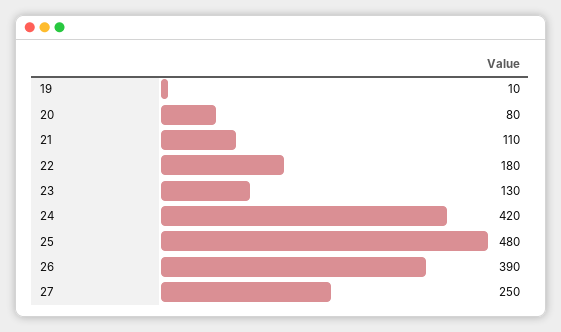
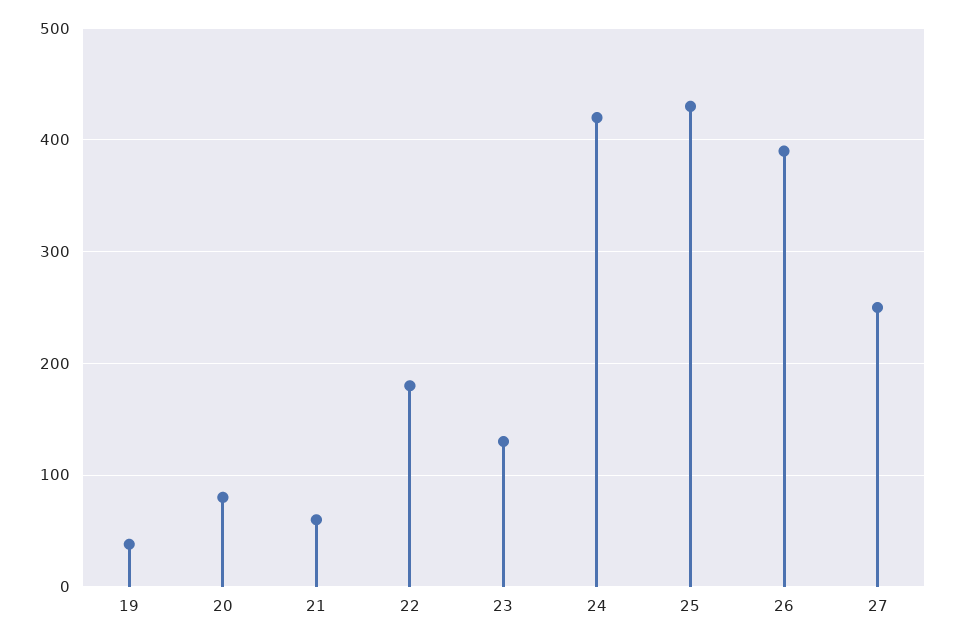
19: 10 -> 40
21: 110 -> 60
25: 480 -> 430

